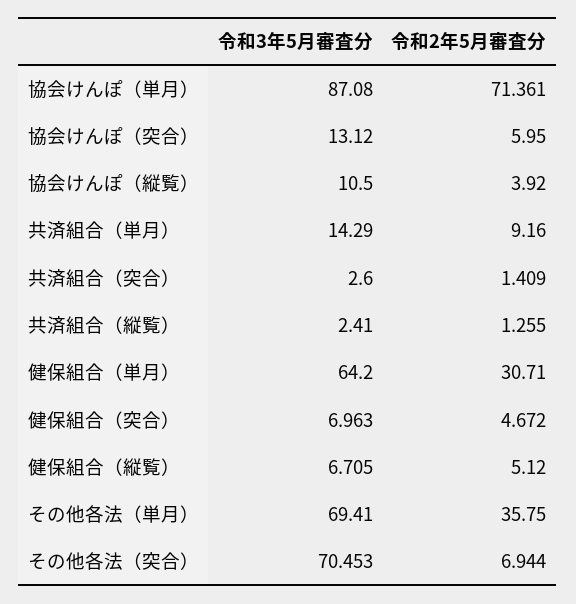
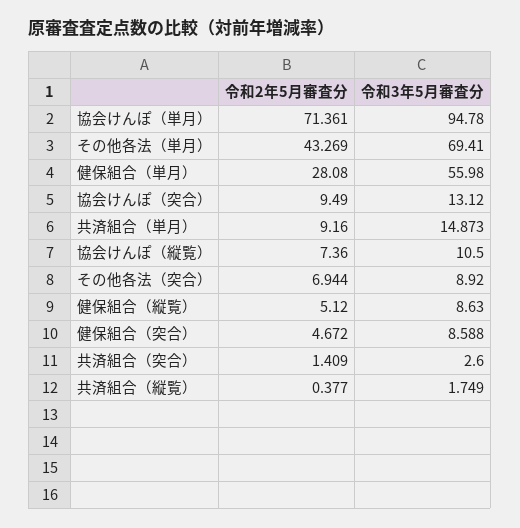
令和3年5月審査分, 協会けんぽ（単月）: 87.08 -> 94.78
令和2年5月審査分, 協会けんぽ（突合）: 5.95 -> 9.49
令和2年5月審査分, 協会けんぽ（縦覧）: 3.92 -> 7.36
令和3年5月審査分, 共済組合（単月）: 14.29 -> 14.873
令和3年5月審査分, 共済組合（縦覧）: 2.41 -> 1.749
令和2年5月審査分, 共済組合（縦覧）: 1.255 -> 0.377
令和3年5月審査分, 健保組合（単月）: 64.2 -> 55.98
令和2年5月審査分, 健保組合（単月）: 30.71 -> 28.08
令和3年5月審査分, 健保組合（突合）: 6.963 -> 8.588
令和3年5月審査分, 健保組合（縦覧）: 6.705 -> 8.63
令和2年5月審査分, その他各法（単月）: 35.75 -> 43.269
令和3年5月審査分, その他各法（突合）: 70.453 -> 8.92

